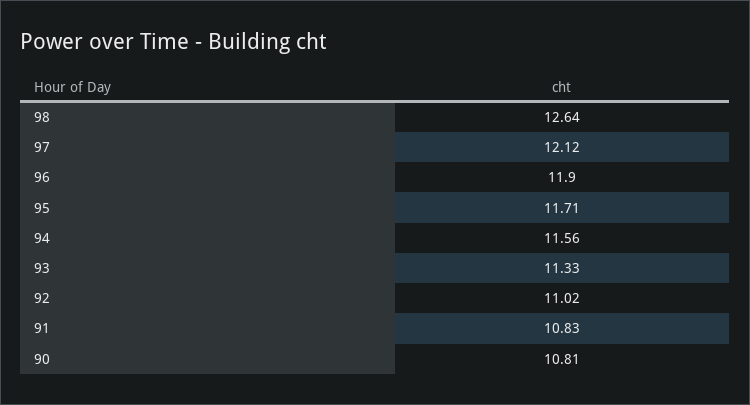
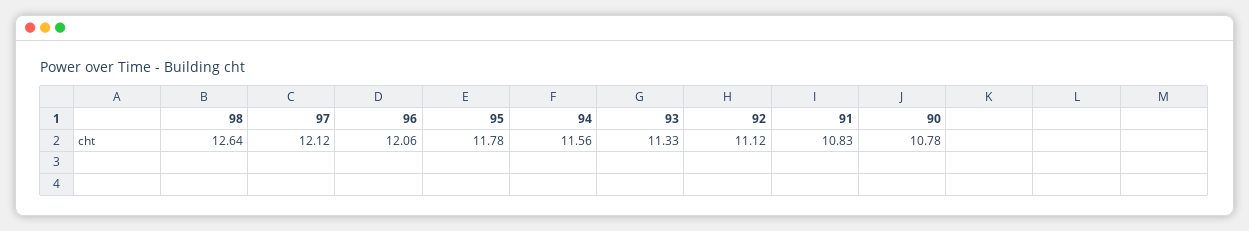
96: 11.9 -> 12.06
95: 11.71 -> 11.78
92: 11.02 -> 11.12
90: 10.81 -> 10.78

